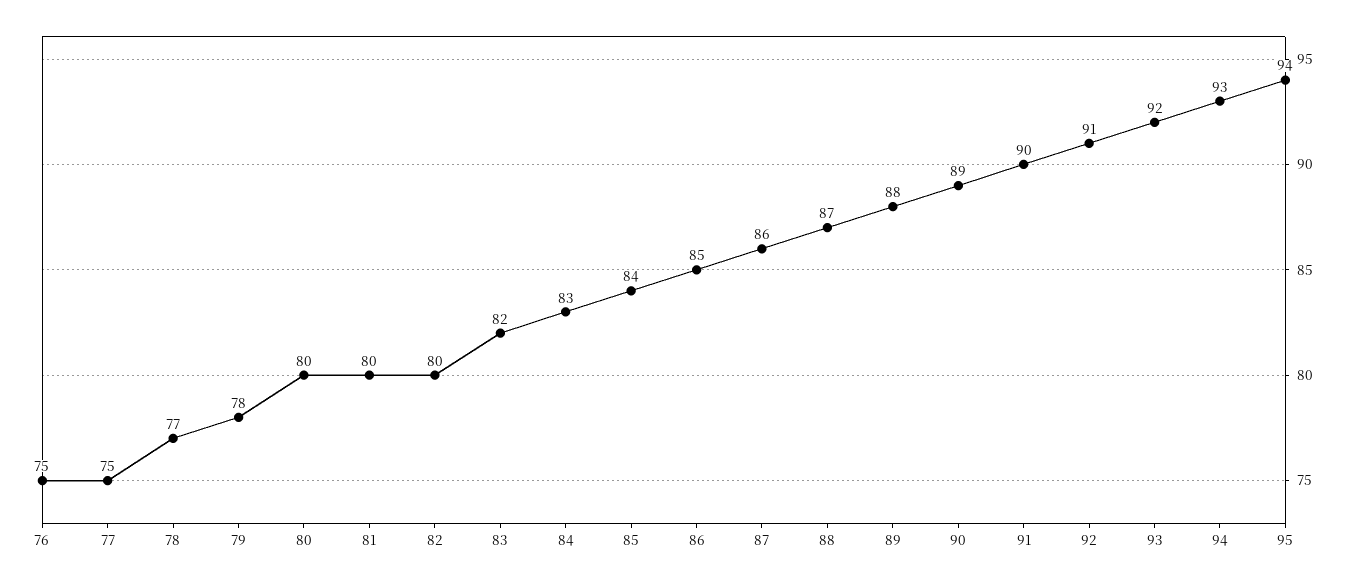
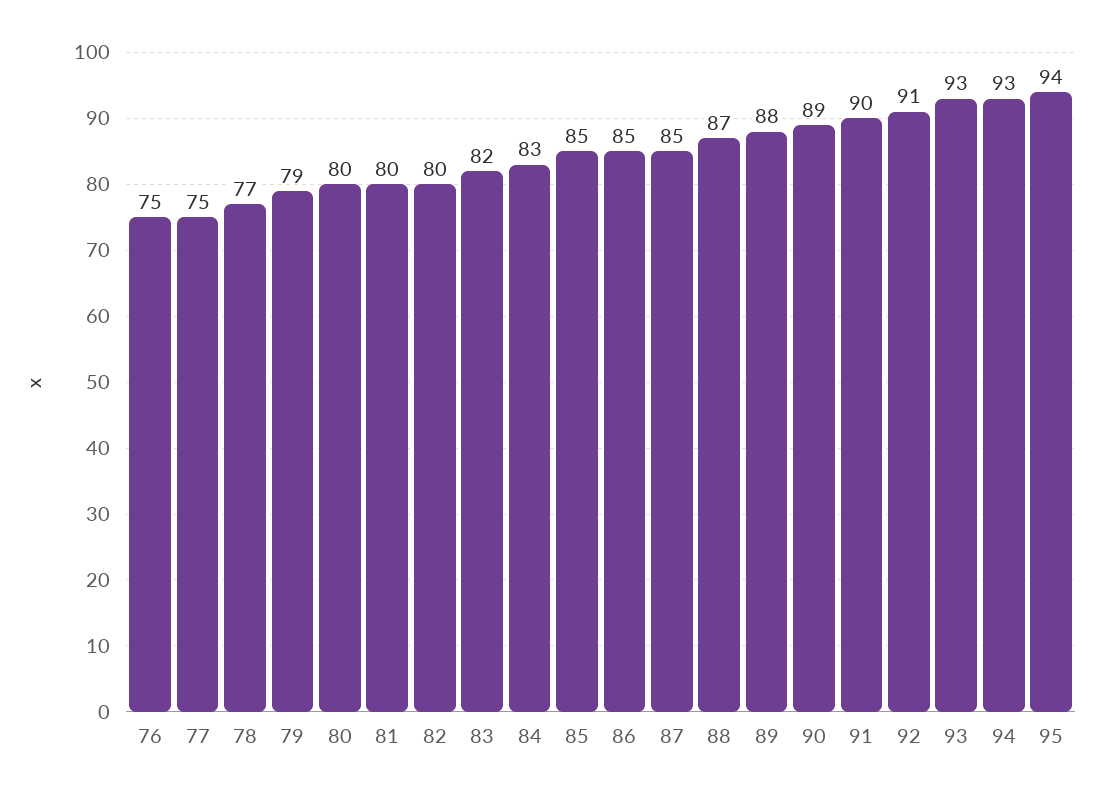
79: 78 -> 79
85: 84 -> 85
87: 86 -> 85
93: 92 -> 93

